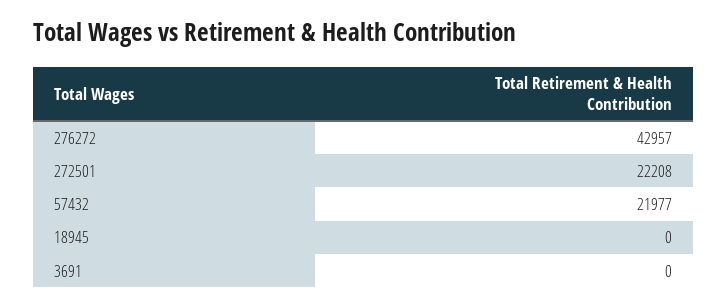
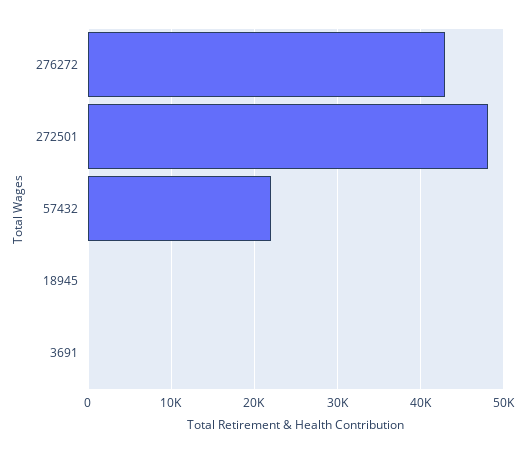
272501: 22208 -> 48000

